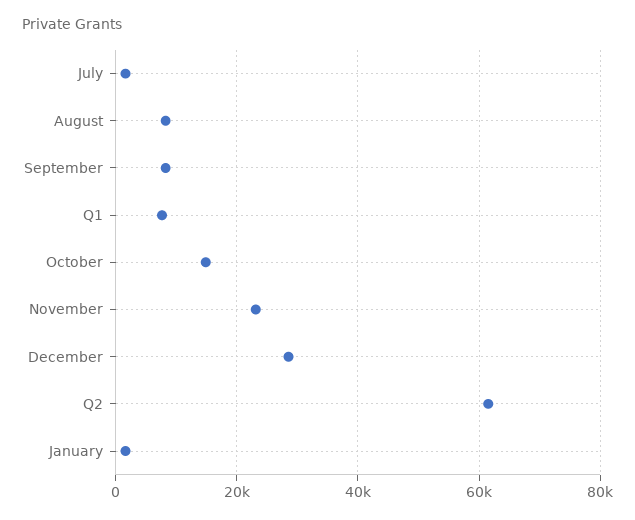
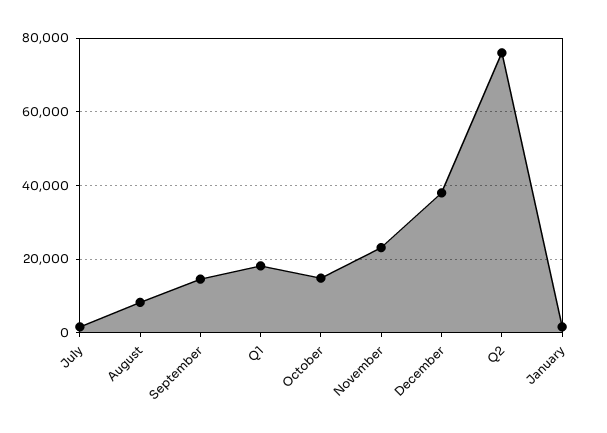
September: 8000 -> 14000
Q1: 8000 -> 18000
December: 28000 -> 38000
Q2: 62000 -> 76000

